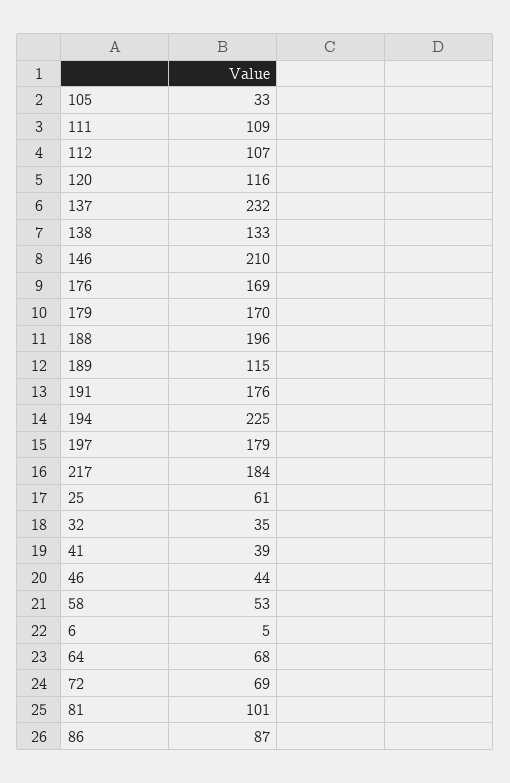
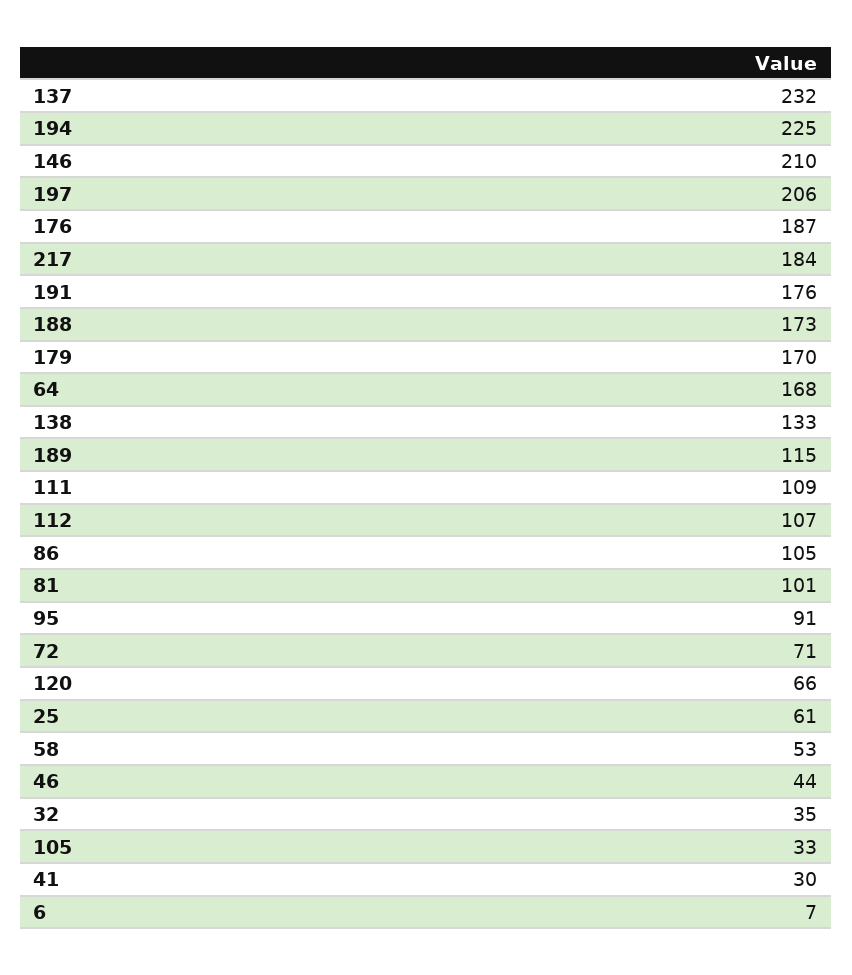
120: 116 -> 66
176: 169 -> 187
188: 196 -> 173
197: 179 -> 206
41: 39 -> 30
6: 5 -> 7
64: 68 -> 168
72: 69 -> 71
86: 87 -> 105
95: none -> 91

